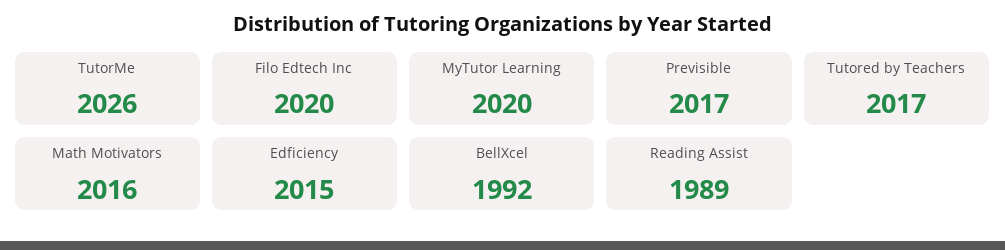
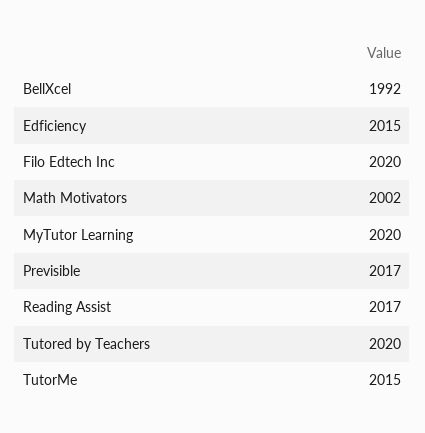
TutorMe: 2026 -> 2015
Tutored by Teachers: 2017 -> 2020
Math Motivators: 2016 -> 2002
Reading Assist: 1989 -> 2017

